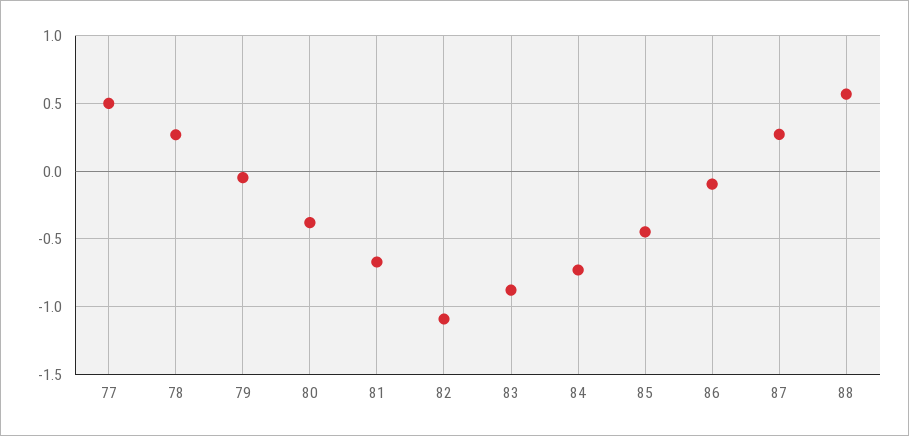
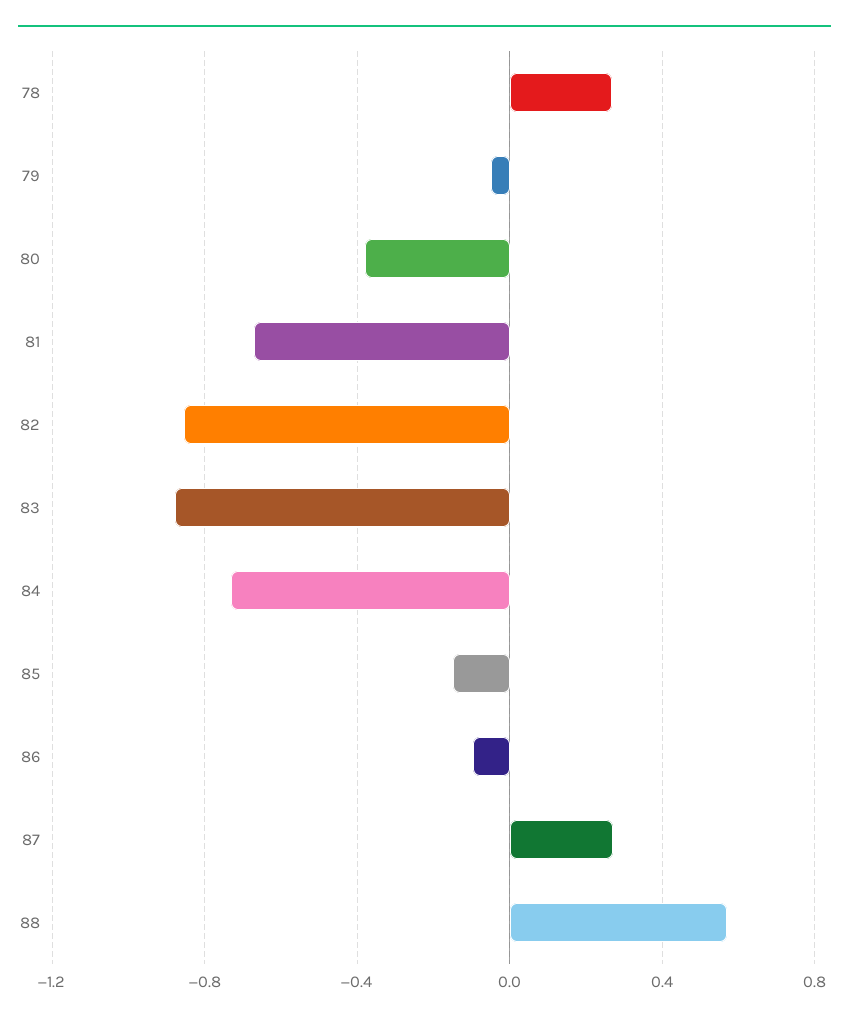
77: 0.5 -> none
82: -1.1 -> -0.85
85: -0.45 -> -0.15

